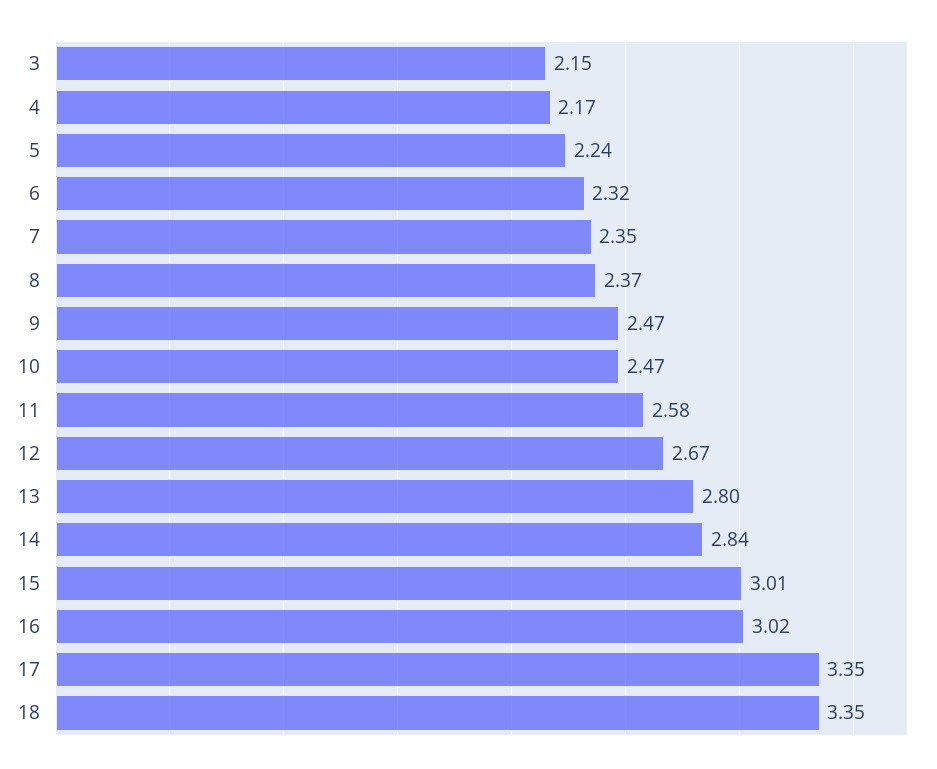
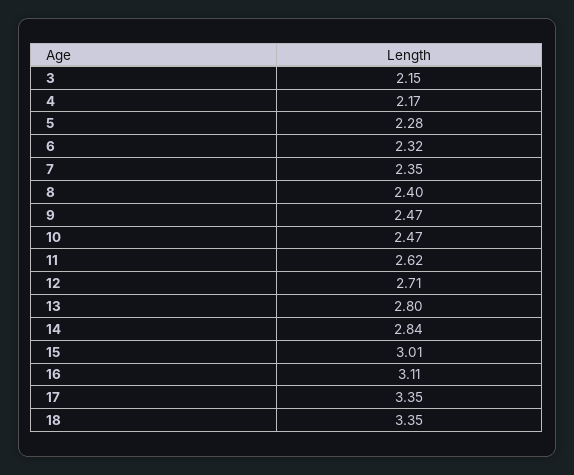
5: 2.24 -> 2.28
8: 2.37 -> 2.4
11: 2.58 -> 2.62
12: 2.67 -> 2.71
16: 3.02 -> 3.11

